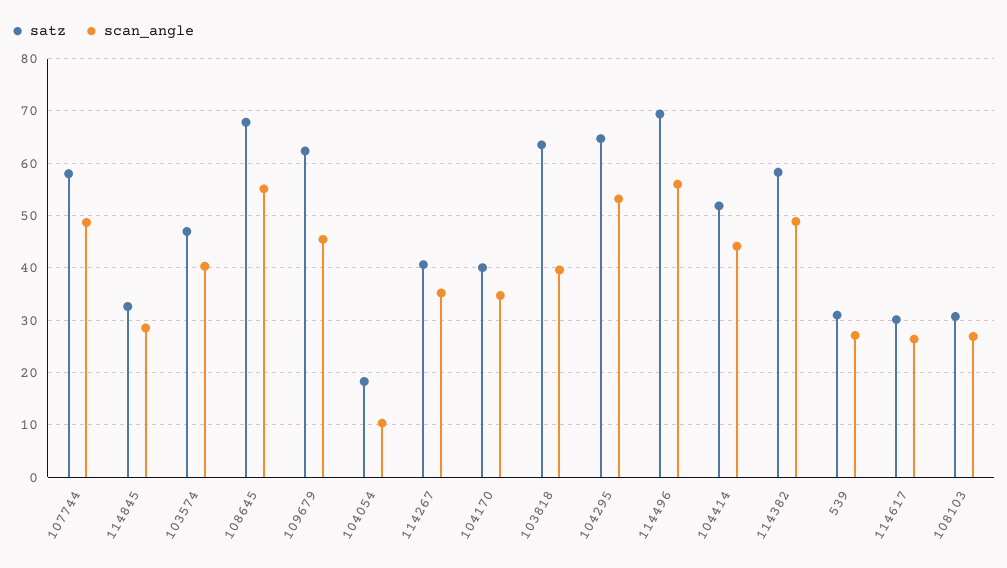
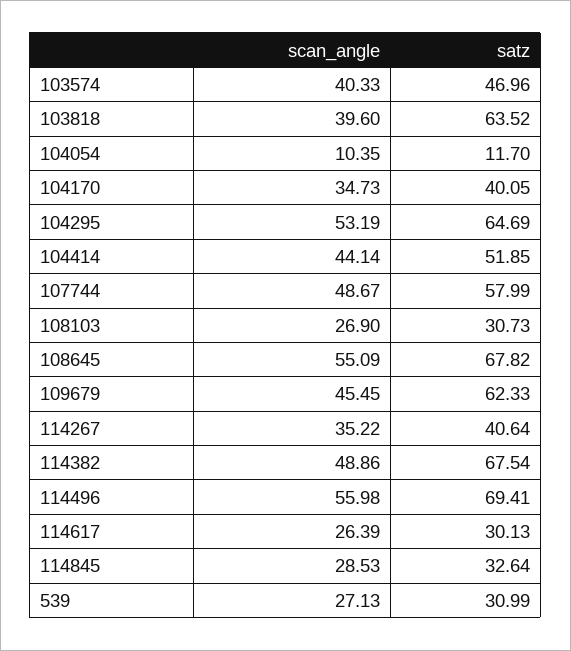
satz, 104054: 18 -> 11.7
satz, 114382: 58 -> 67.54

